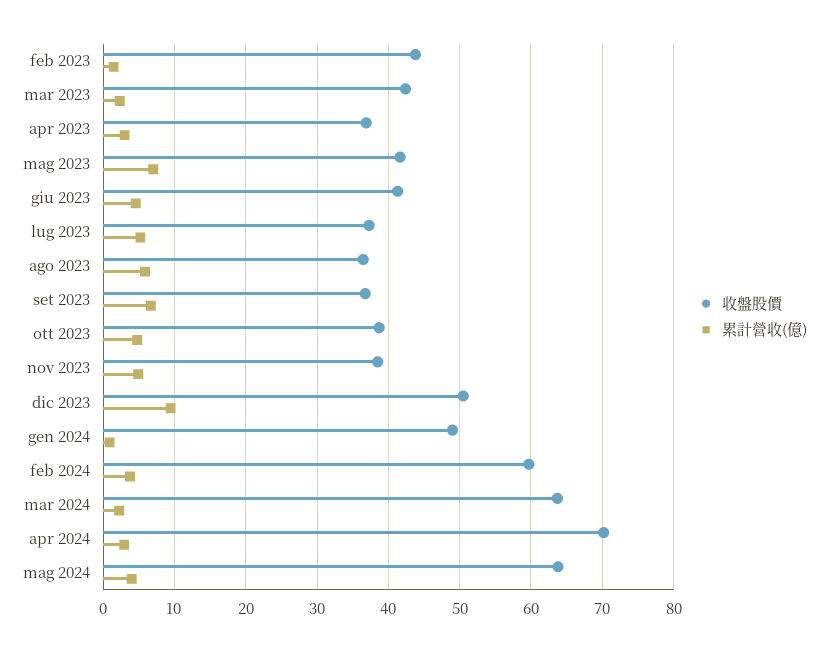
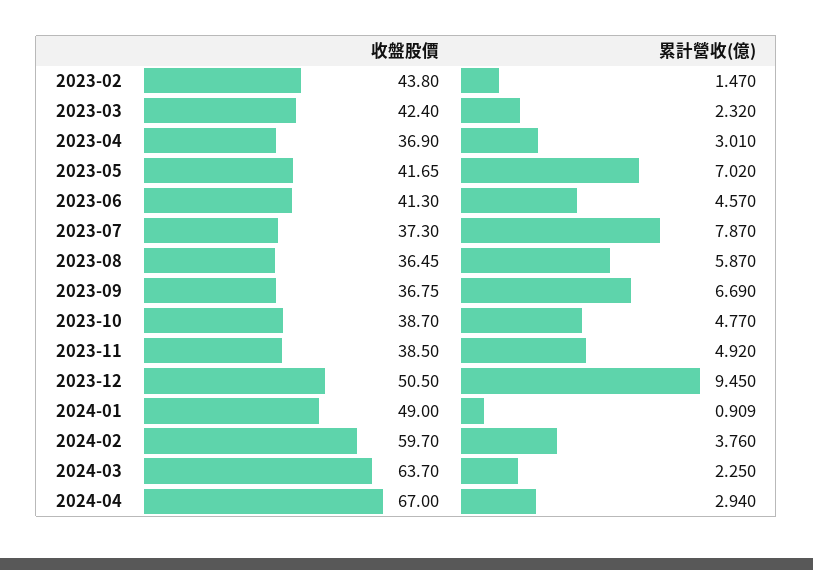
累計營收(億), lug 2023: 5 -> 7.87
收盤股價, apr 2024: 70 -> 67
收盤股價, mag 2024: 64 -> none
累計營收(億), mag 2024: 4 -> none

